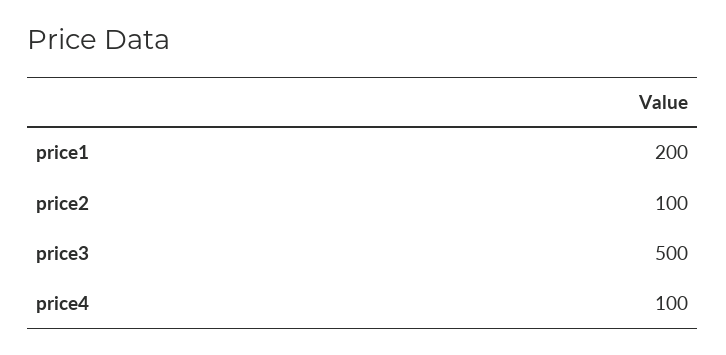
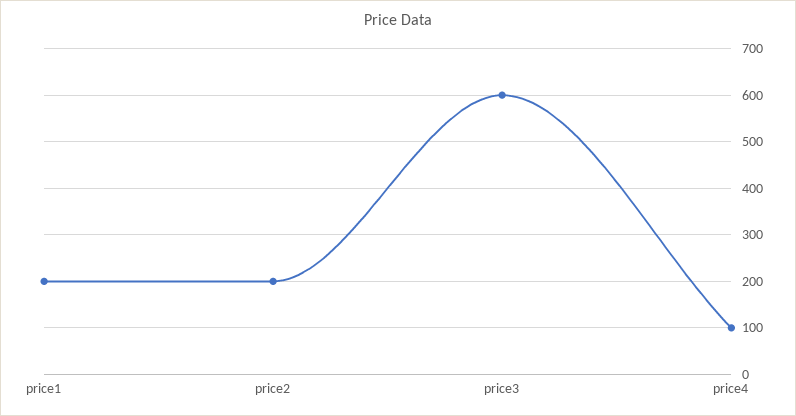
price2: 100 -> 200
price3: 500 -> 600

